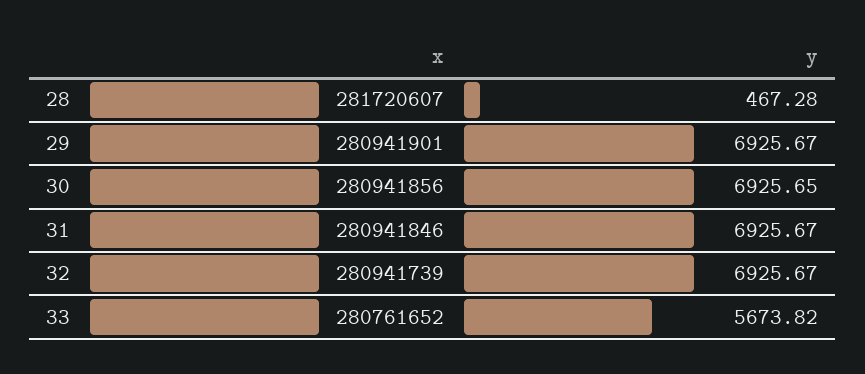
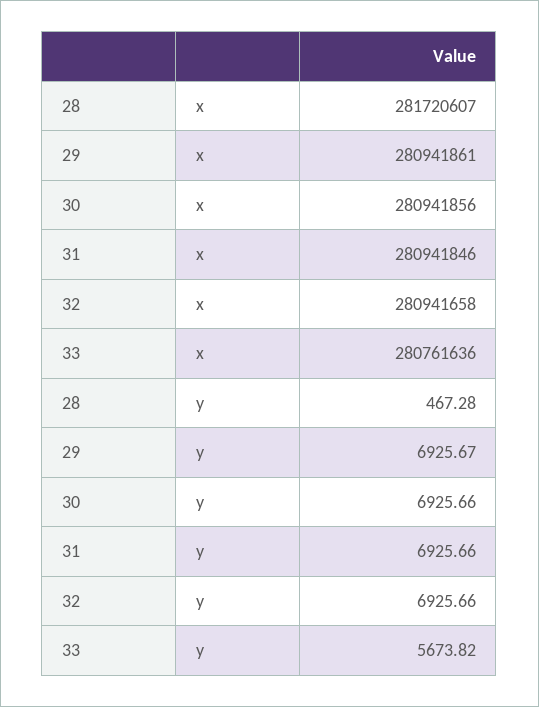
x, 29: 280941901 -> 280941861
y, 30: 6925.65 -> 6925.66
y, 31: 6925.67 -> 6925.66
x, 32: 280941739 -> 280941658
y, 32: 6925.67 -> 6925.66
x, 33: 280761652 -> 280761636

